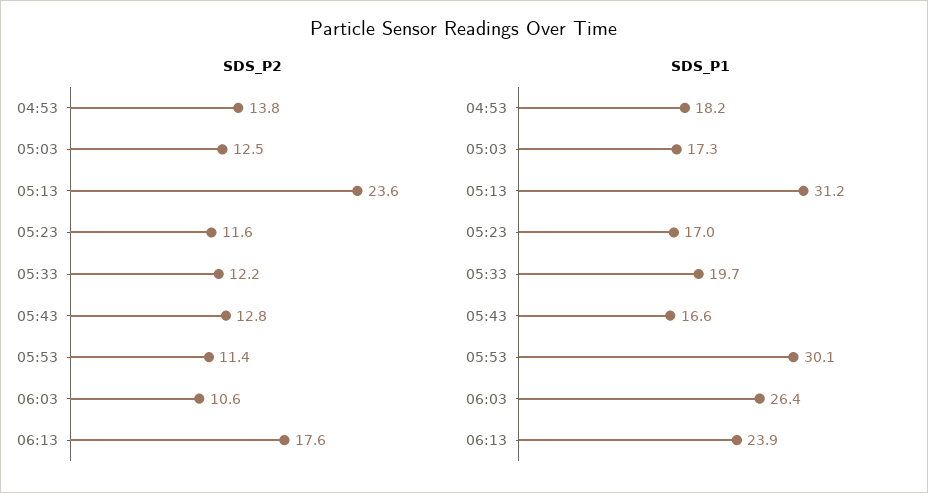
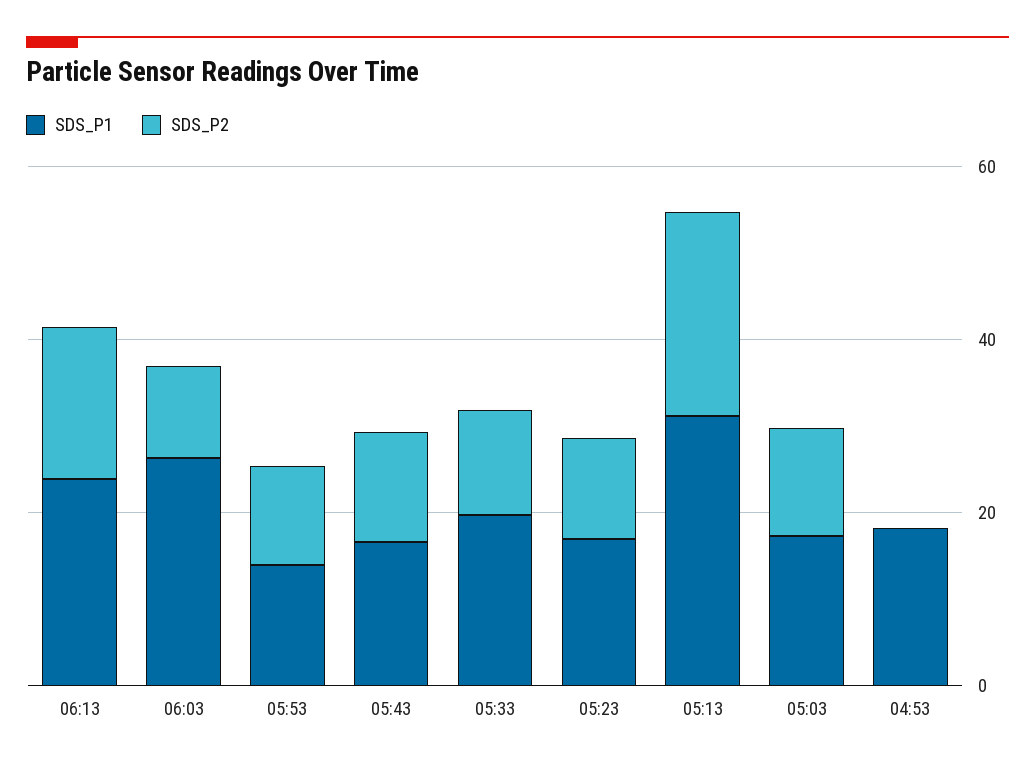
SDS_P2, 04:53: 13.8 -> 0
SDS_P1, 05:53: 30.1 -> 15

